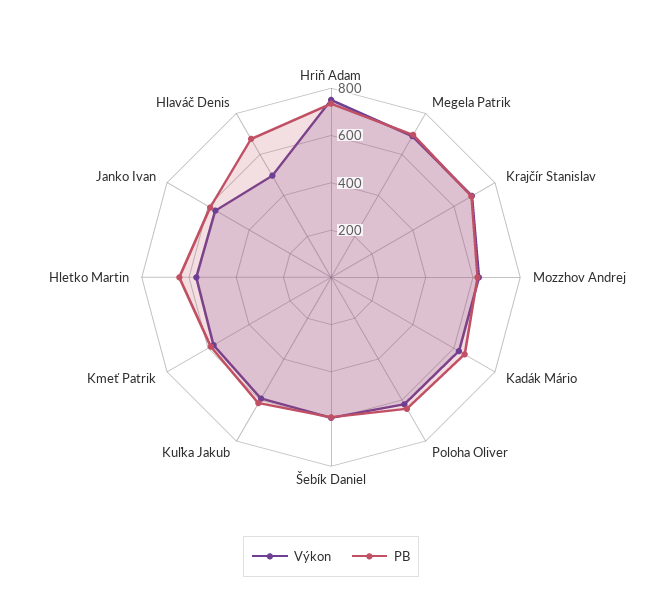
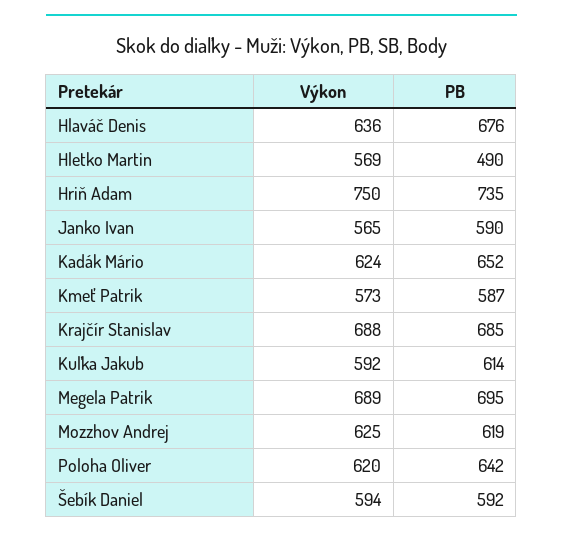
PB, Hletko Martin: 650 -> 490
Výkon, Hlaváč Denis: 500 -> 636

